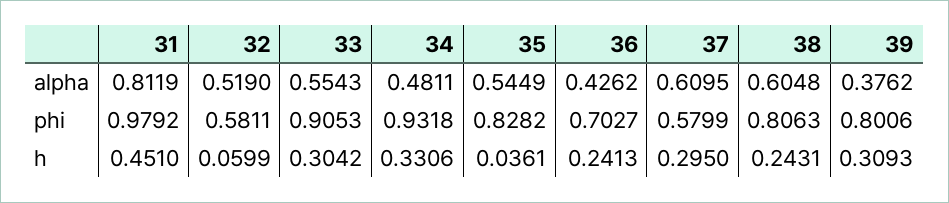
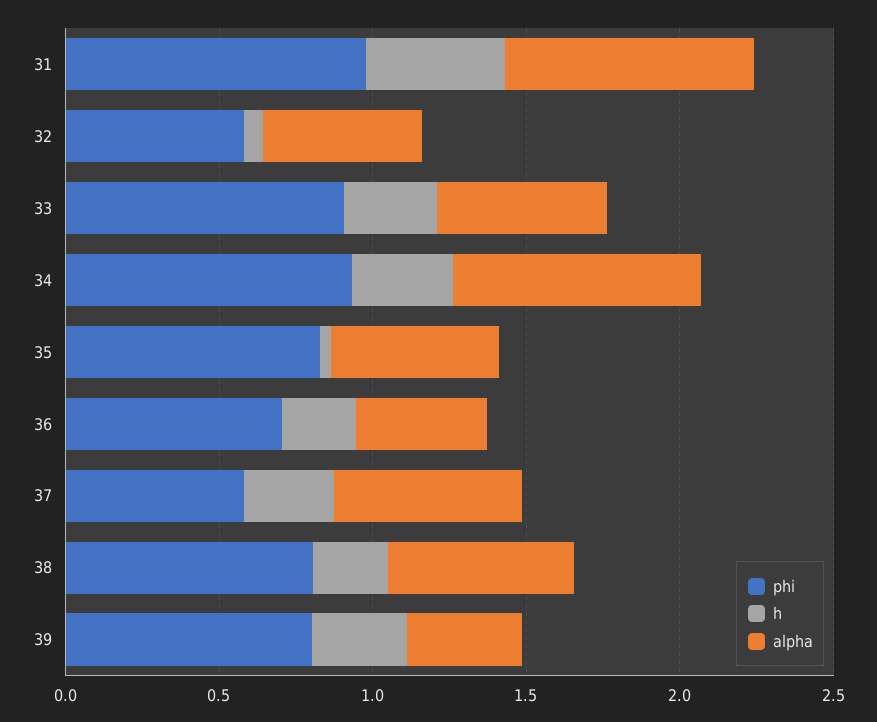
alpha, 34: 0.4811 -> 0.8

